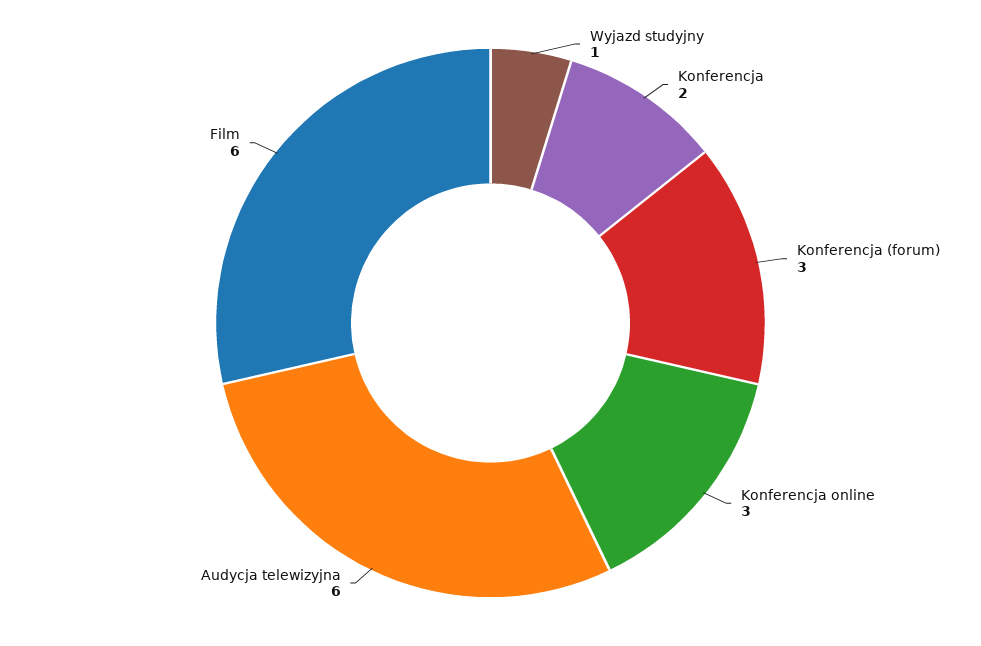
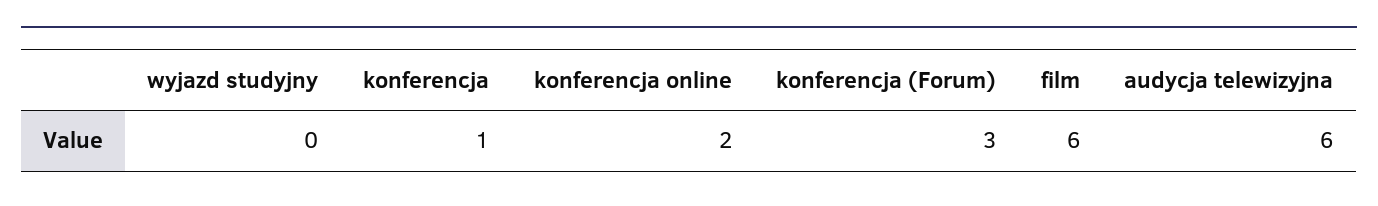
Wyjazd studyjny: 1 -> 0
Konferencja: 2 -> 1
Konferencja online: 3 -> 2

